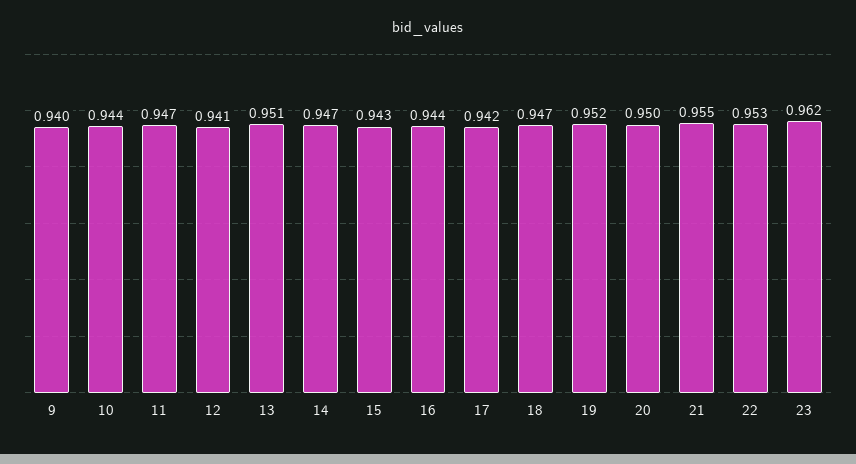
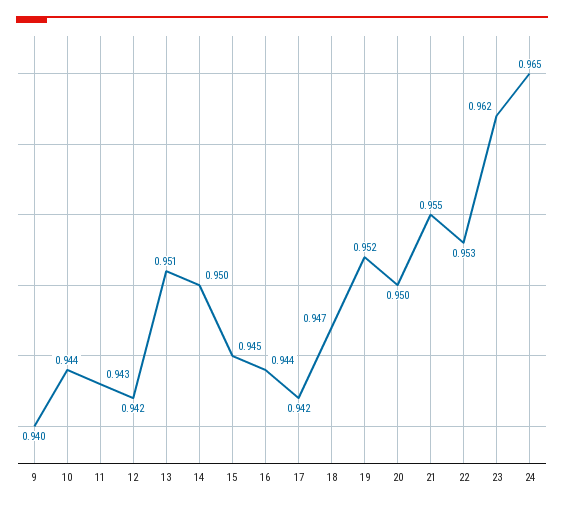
11: 0.947 -> 0.943
12: 0.941 -> 0.942
14: 0.947 -> 0.95
15: 0.943 -> 0.945
24: none -> 0.965

